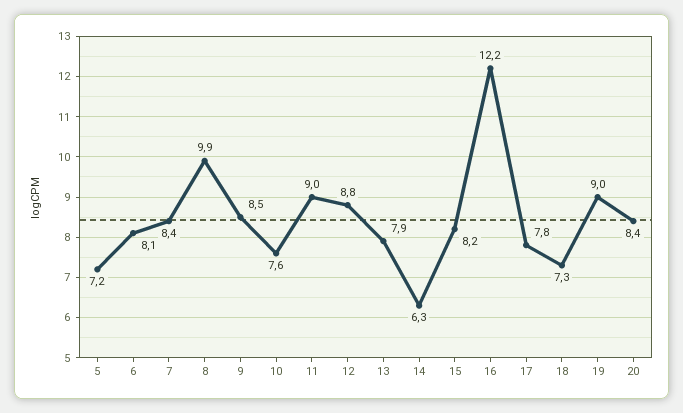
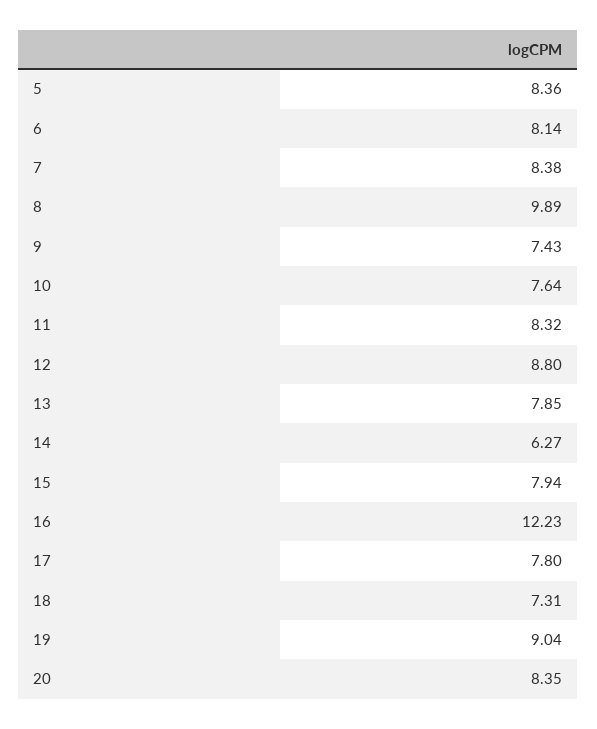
5: 7.2 -> 8.36
9: 8.5 -> 7.43
11: 9 -> 8.32
15: 8.2 -> 7.94

